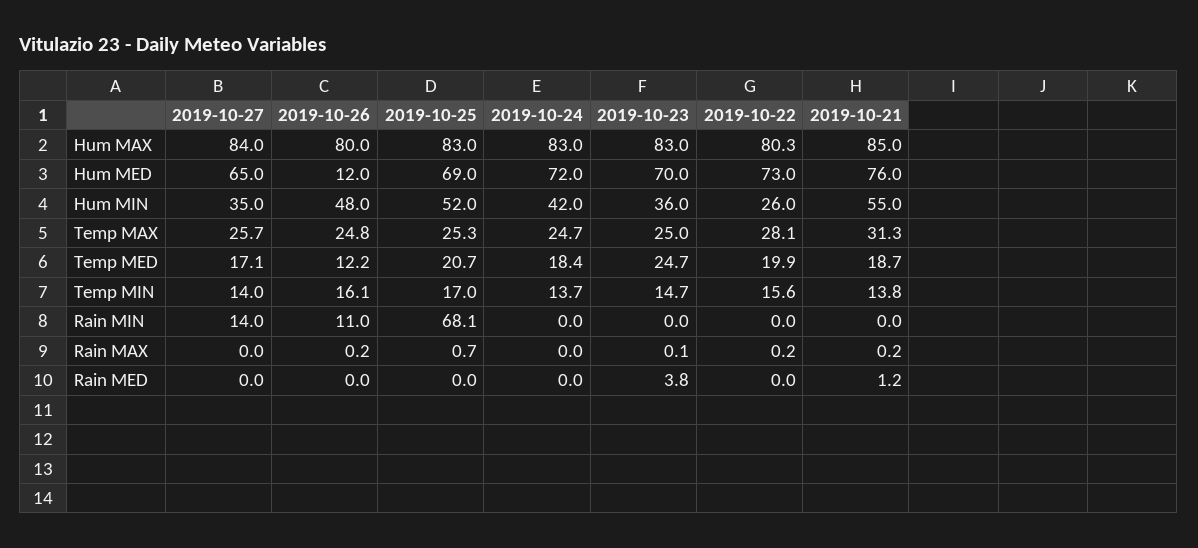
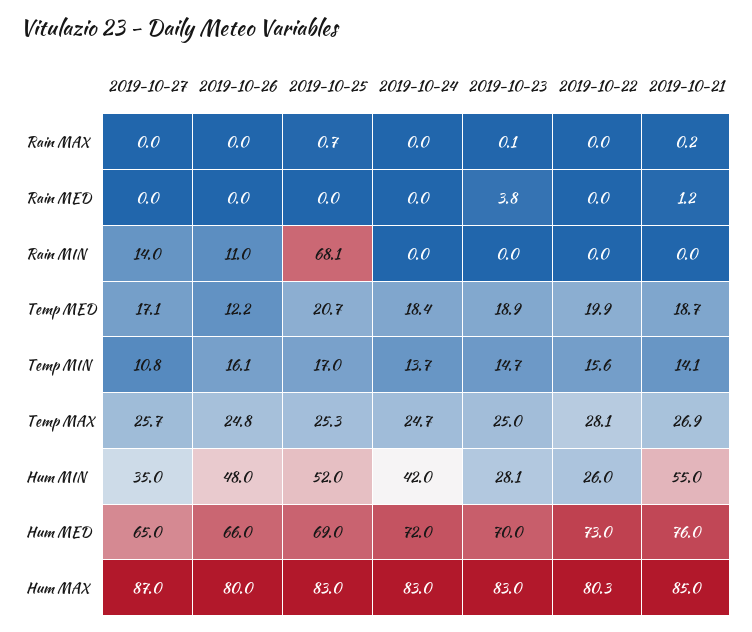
2019-10-27, Hum MAX: 84 -> 87
2019-10-26, Hum MED: 12 -> 66
2019-10-23, Hum MIN: 36 -> 28.1
2019-10-21, Temp MAX: 31.3 -> 26.9
2019-10-23, Temp MED: 24.7 -> 18.9
2019-10-27, Temp MIN: 14 -> 10.8
2019-10-21, Temp MIN: 13.8 -> 14.1
2019-10-26, Rain MAX: 0.2 -> 0
2019-10-22, Rain MAX: 0.2 -> 0

